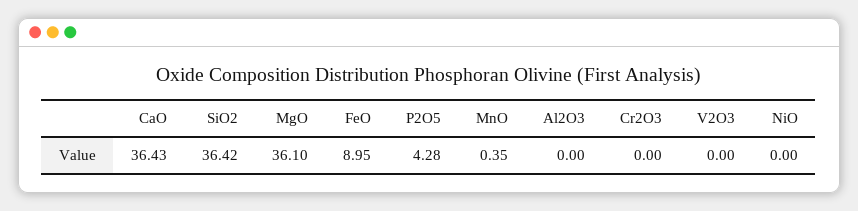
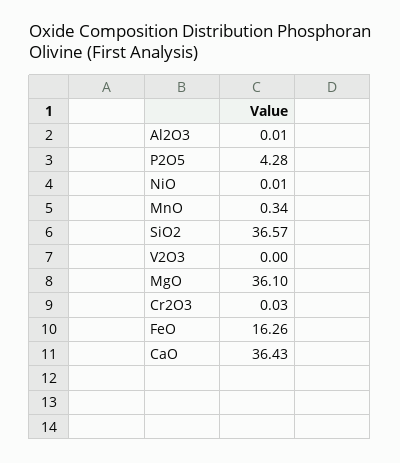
SiO2: 36.42 -> 36.57
FeO: 8.95 -> 16.26
MnO: 0.35 -> 0.34
Al2O3: 0 -> 0.01
Cr2O3: 0 -> 0.03
NiO: 0 -> 0.01

